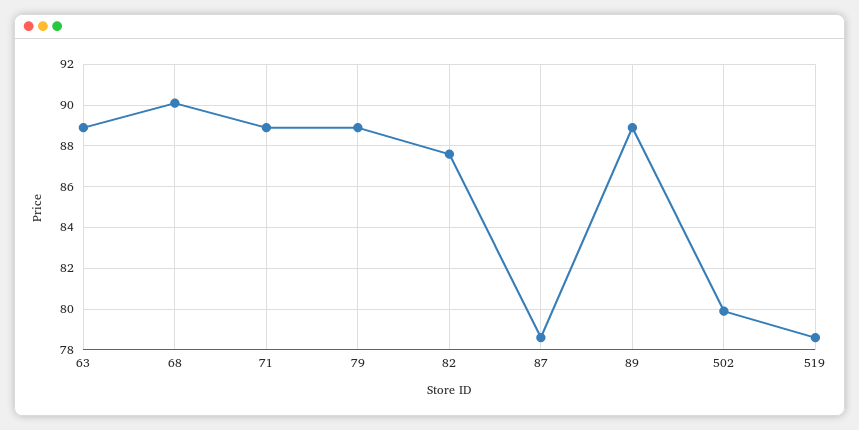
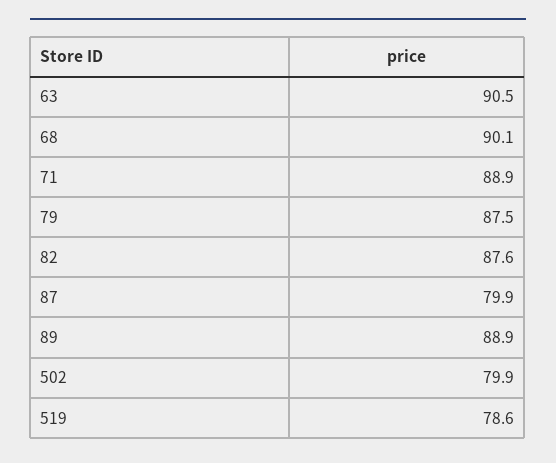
63: 89 -> 90.5
79: 89 -> 87.5
87: 78.5 -> 79.9

